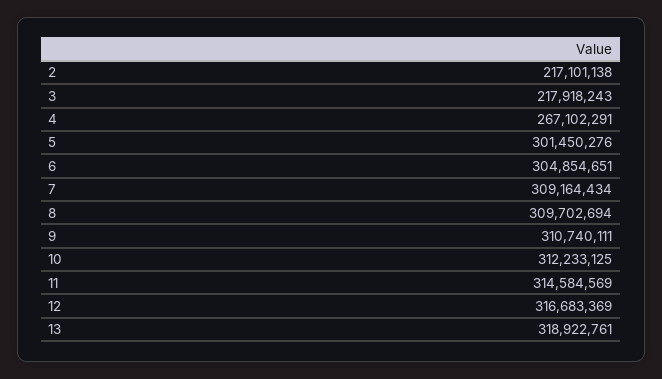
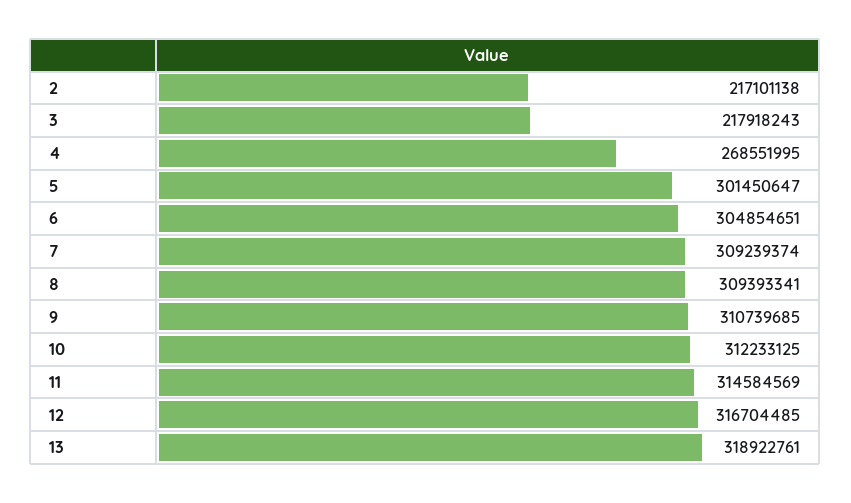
4: 267102291 -> 268551995
5: 301450276 -> 301450647
7: 309164434 -> 309239374
8: 309702694 -> 309393341
9: 310740111 -> 310739685
12: 316683369 -> 316704485

